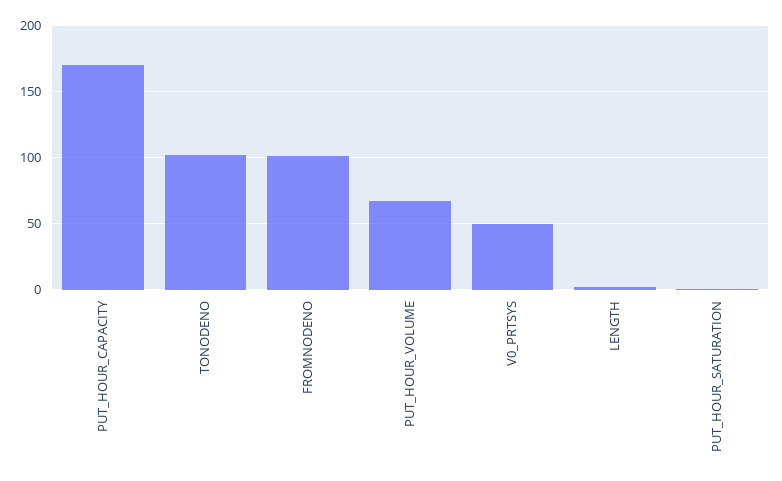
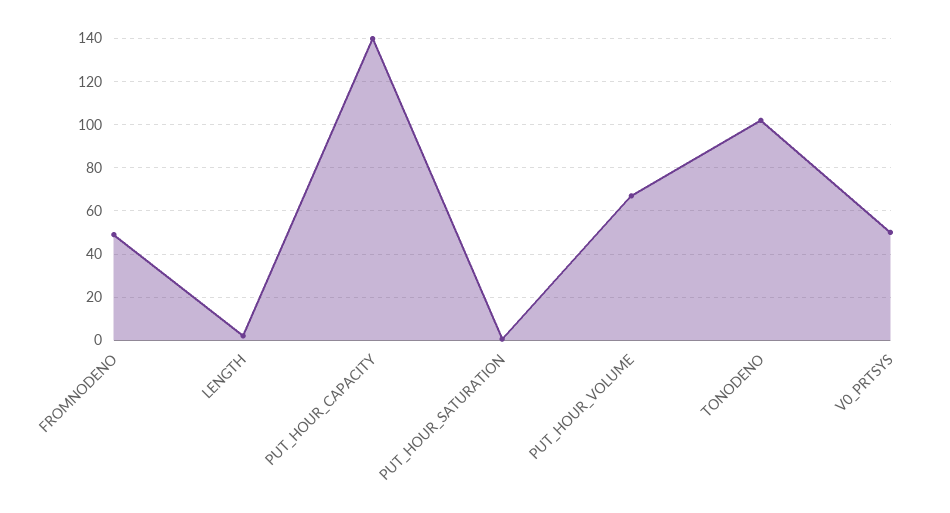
PUT_HOUR_CAPACITY: 170 -> 140
FROMNODENO: 100 -> 50

